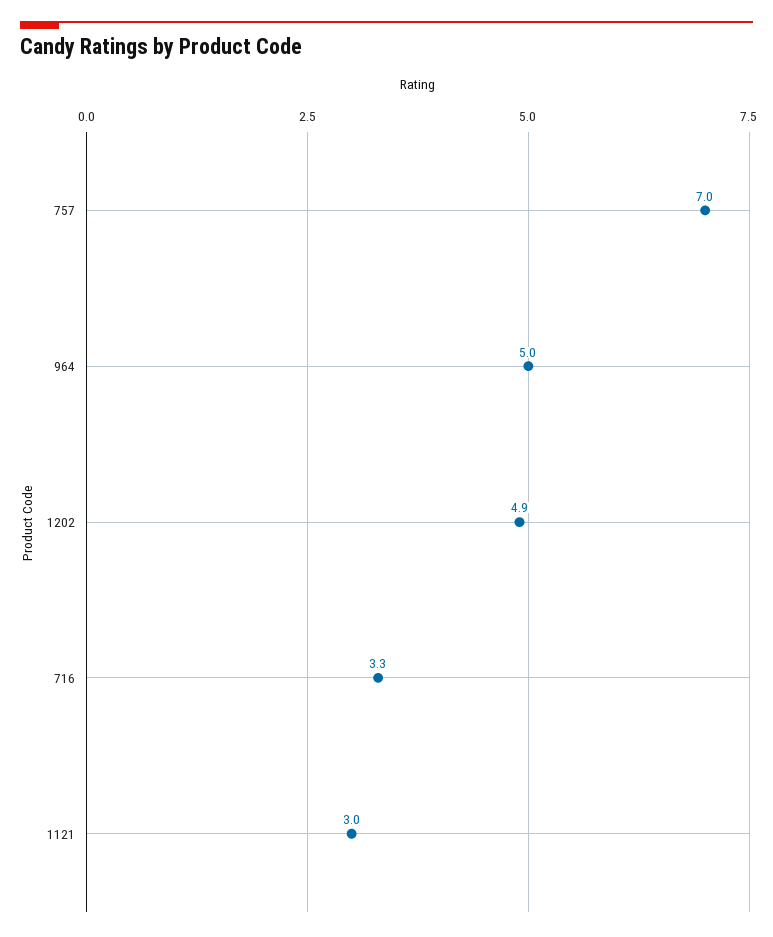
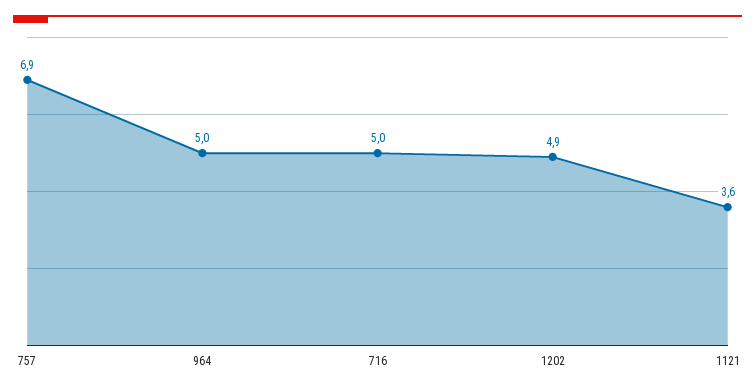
757: 7 -> 6.9
716: 3.3 -> 5
1121: 3 -> 3.6

